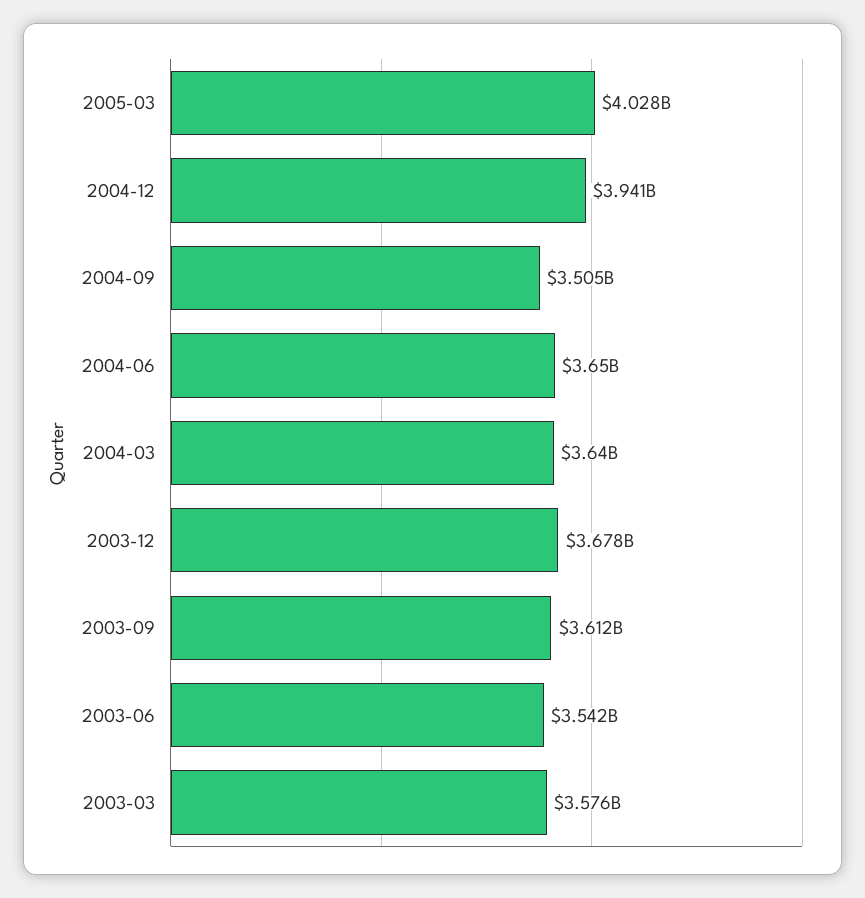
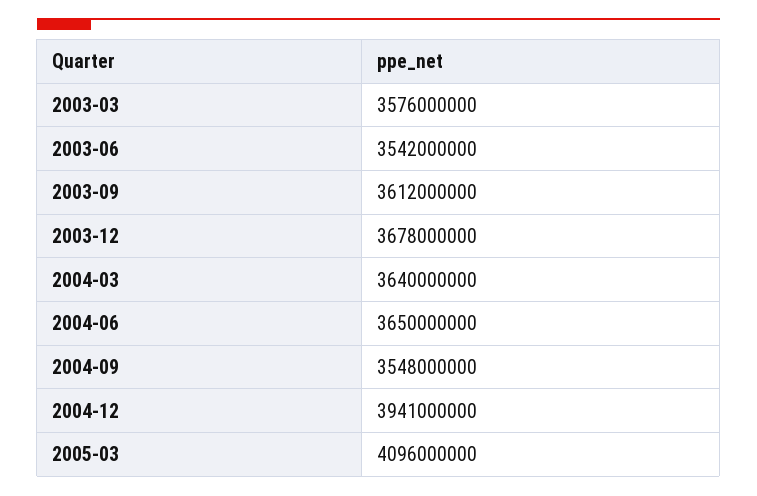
2005-03: 4028000000 -> 4096000000
2004-09: 3505000000 -> 3548000000

